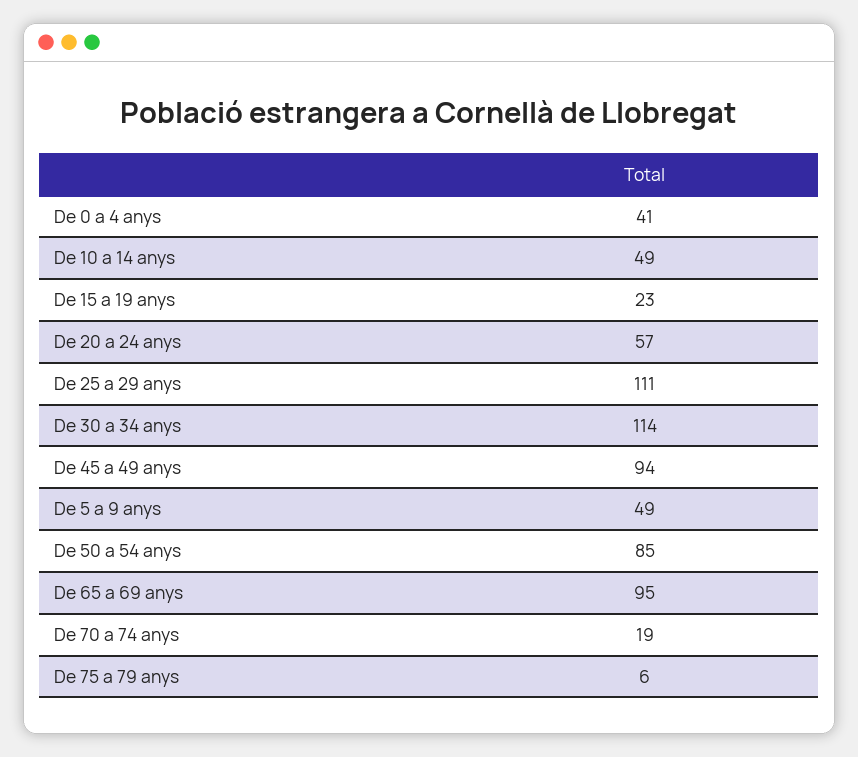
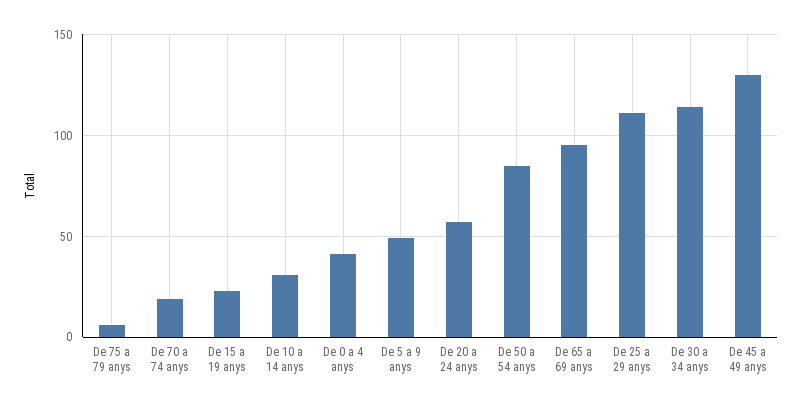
De 10 a 14 anys: 49 -> 30
De 45 a 49 anys: 94 -> 130

